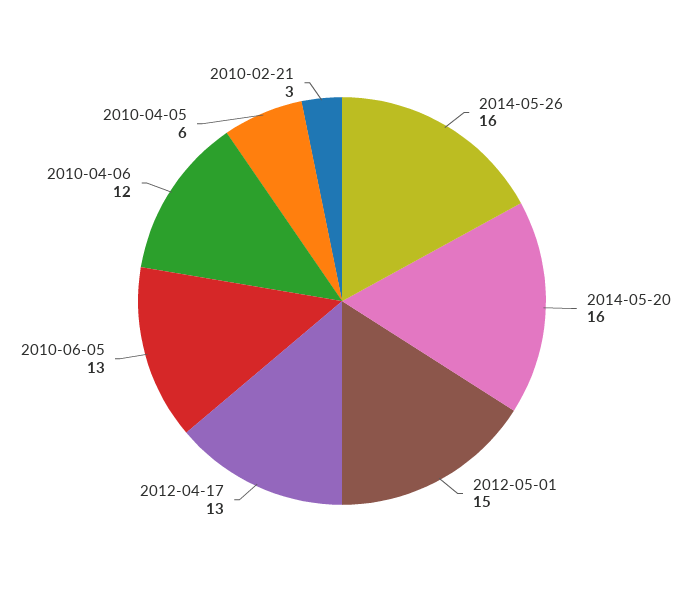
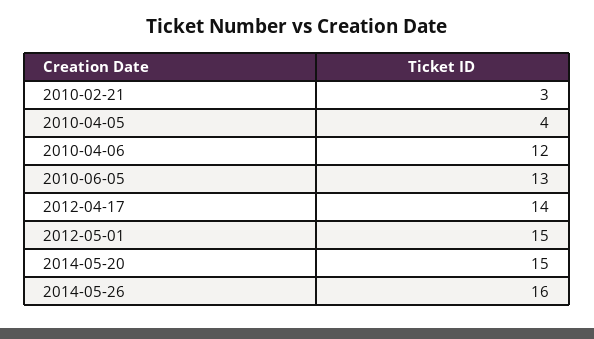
2014-05-20: 16 -> 15
2012-04-17: 13 -> 14
2010-04-05: 6 -> 4

